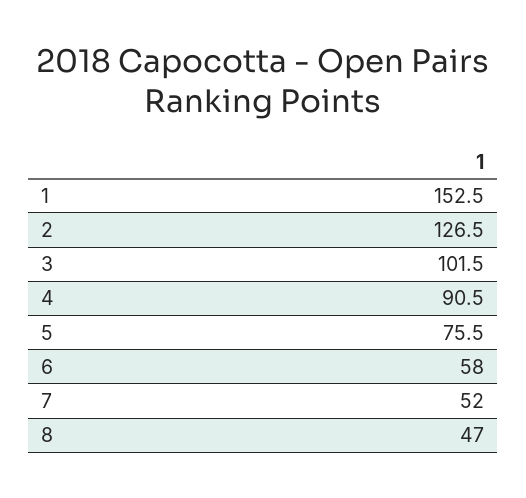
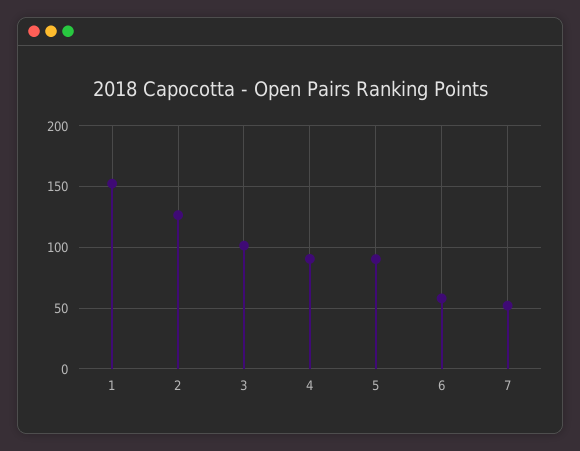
5: 75.5 -> 90
8: 47 -> none

